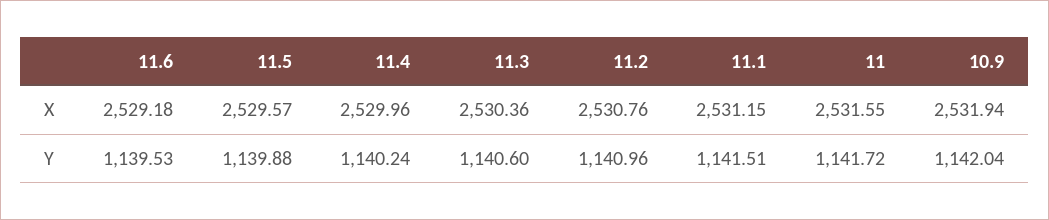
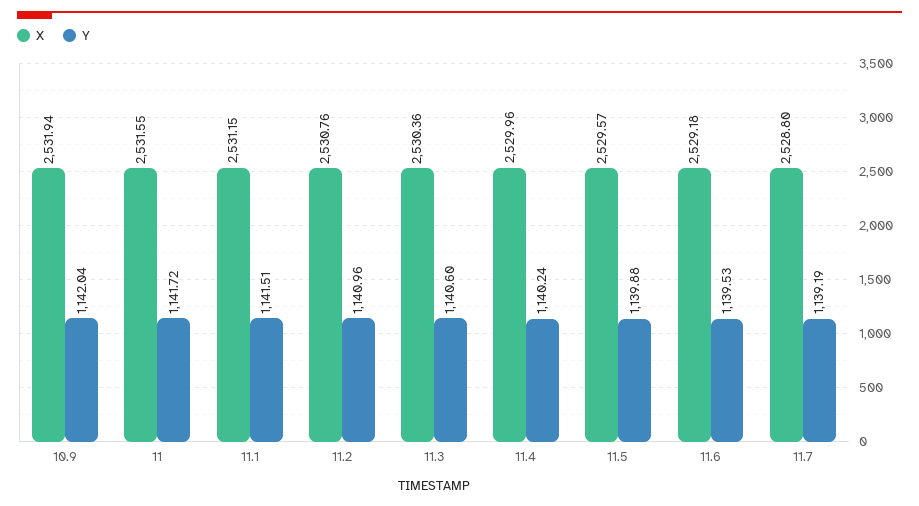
X, 11.7: none -> 2528.8
Y, 11.7: none -> 1139.19

